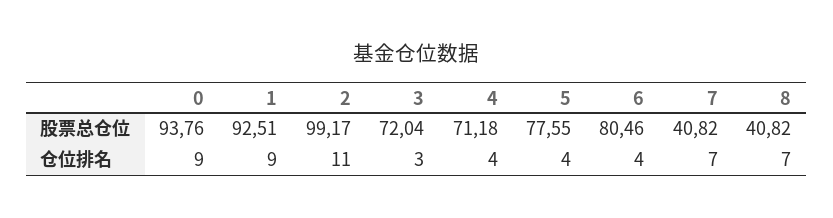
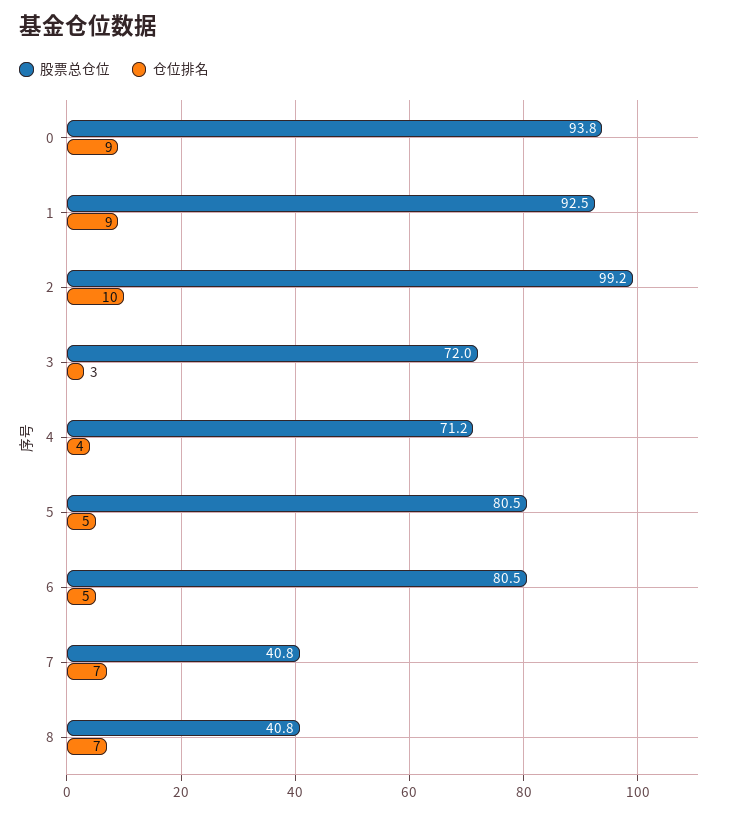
股票总仓位, 5: 77.55 -> 80.5
仓位排名, 2: 11 -> 10
仓位排名, 5: 4 -> 5
仓位排名, 6: 4 -> 5

